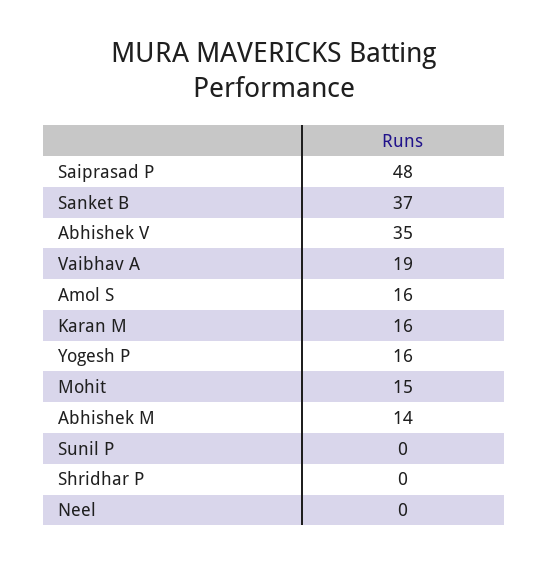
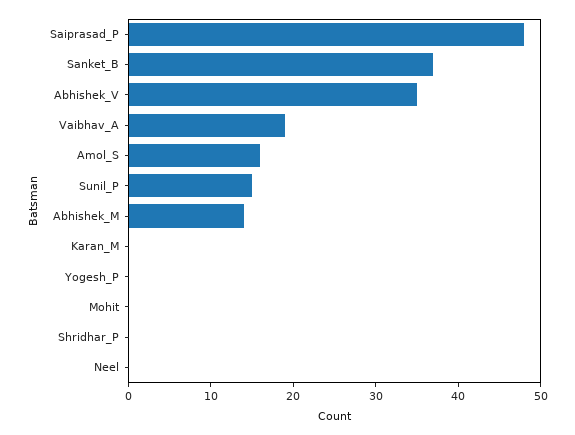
Karan M: 16 -> 0
Yogesh P: 16 -> 0
Mohit: 15 -> 0
Sunil P: 0 -> 15

